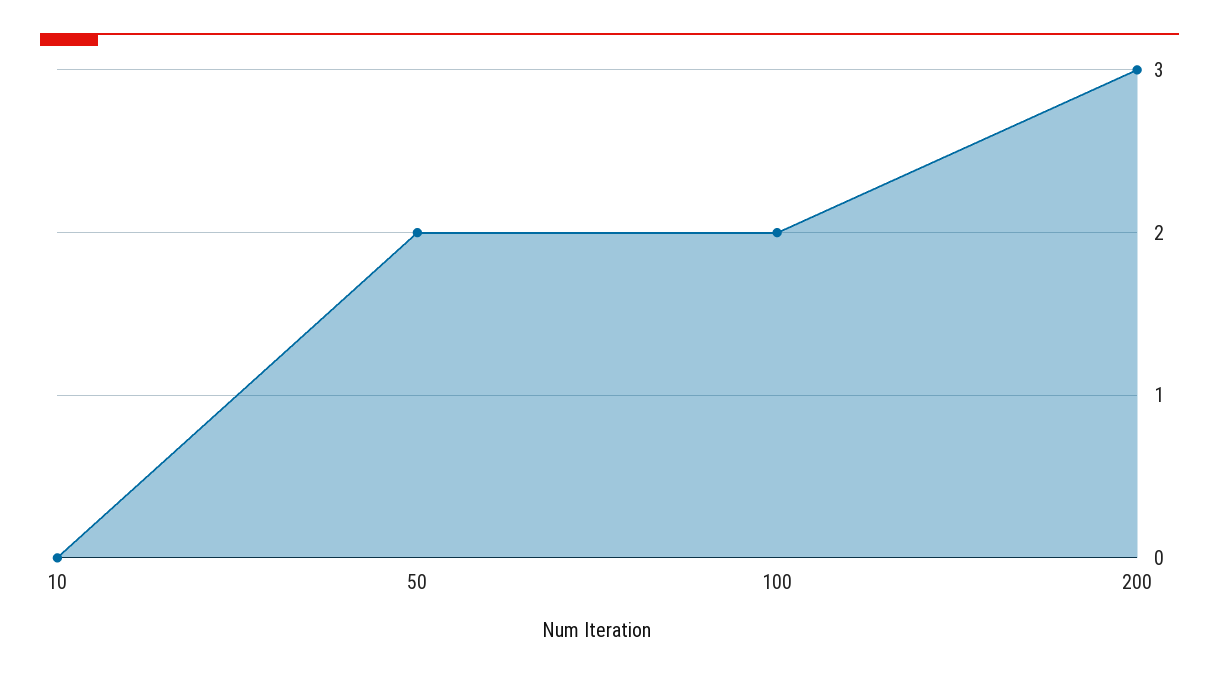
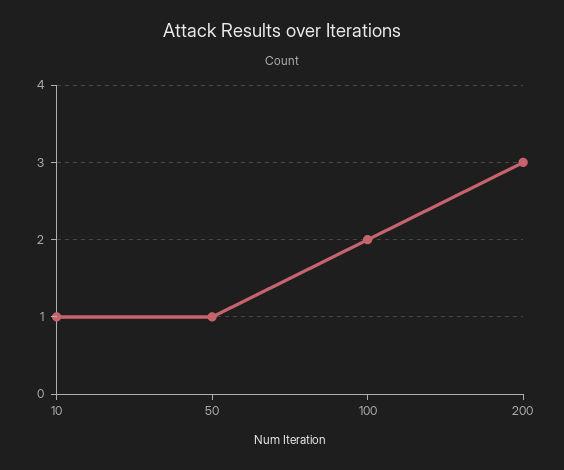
10: 0 -> 1
50: 2 -> 1

